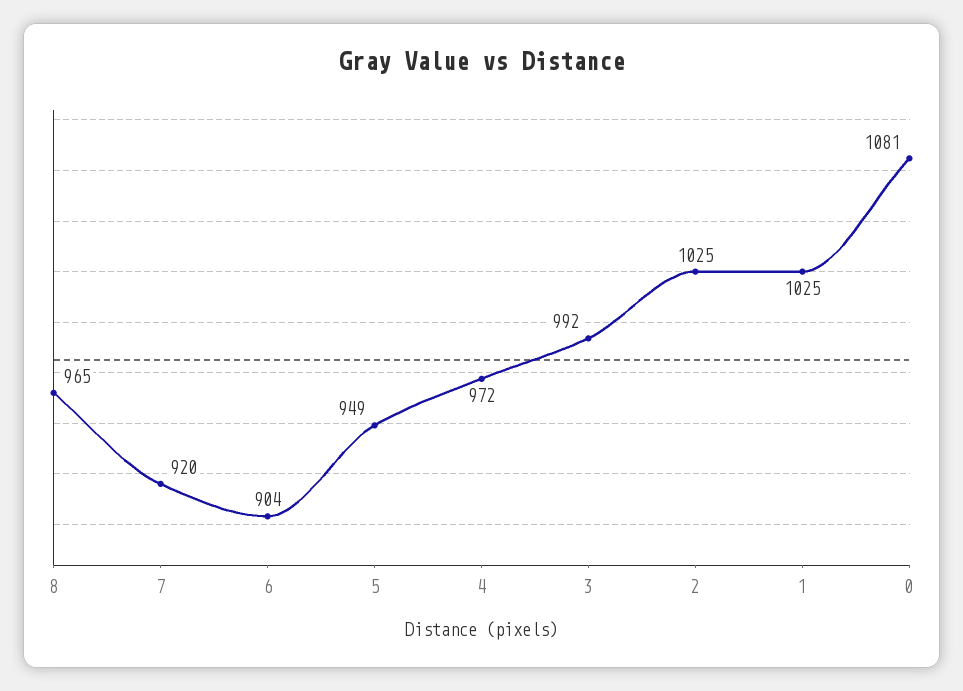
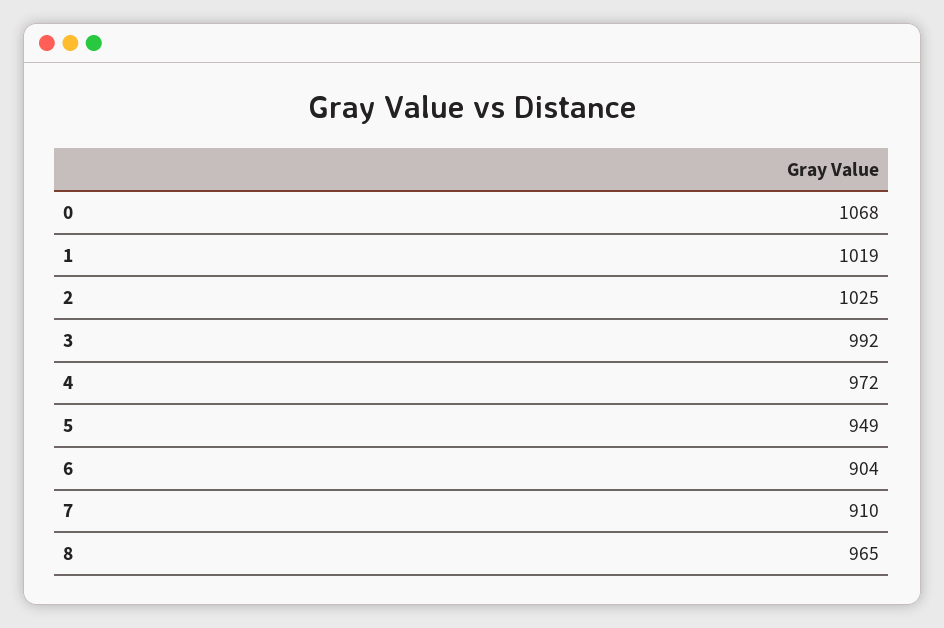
7: 920 -> 910
1: 1025 -> 1019
0: 1081 -> 1068

